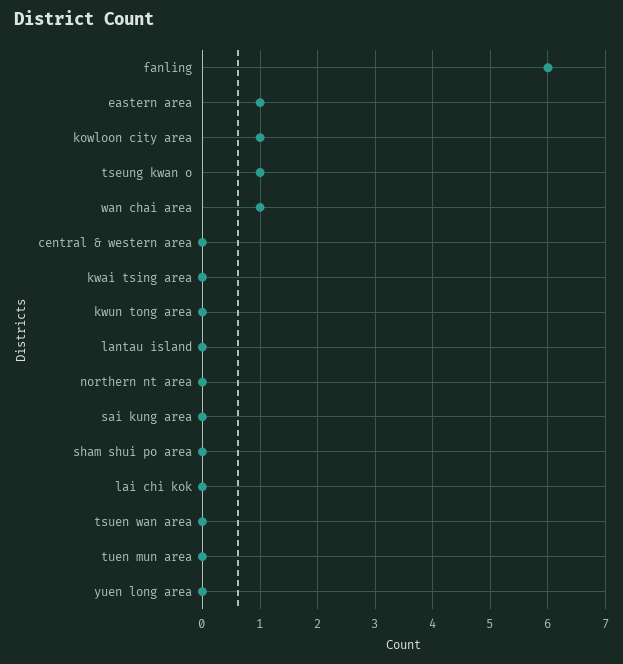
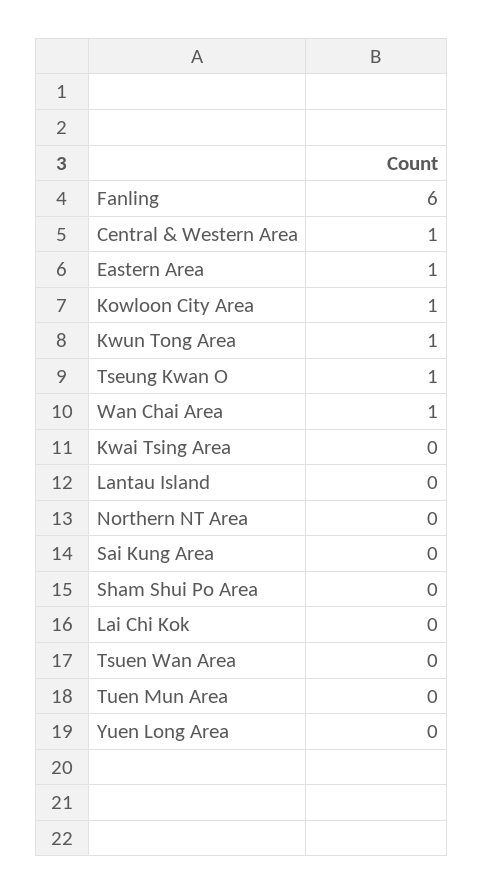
central & western area: 0 -> 1
kwun tong area: 0 -> 1

